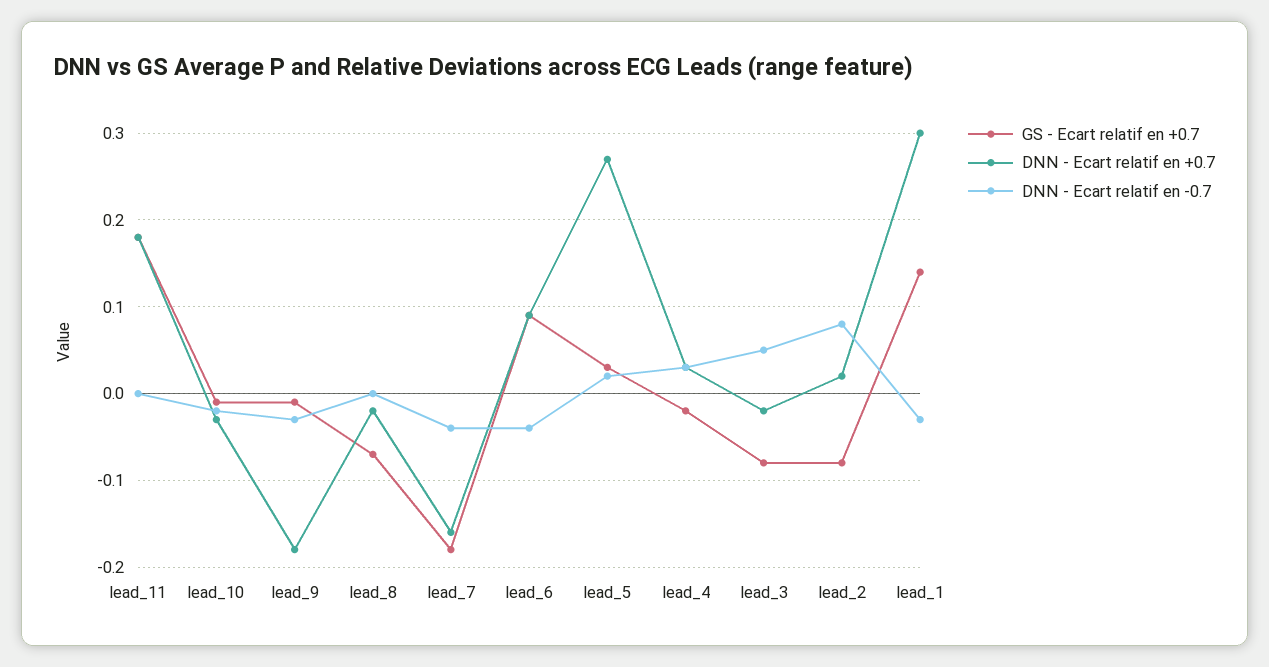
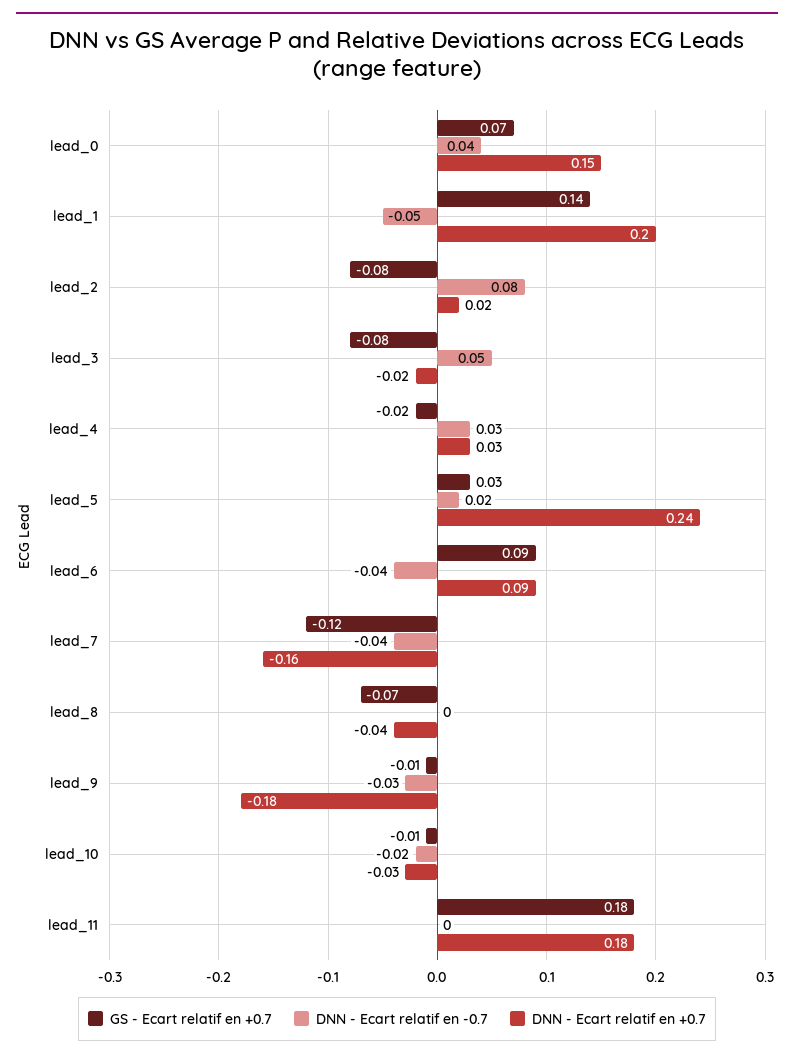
DNN - Ecart relatif en +0.7, lead_8: -0.02 -> -0.04
GS - Ecart relatif en +0.7, lead_7: -0.18 -> -0.12
DNN - Ecart relatif en +0.7, lead_5: 0.27 -> 0.24
DNN - Ecart relatif en +0.7, lead_1: 0.3 -> 0.2
DNN - Ecart relatif en -0.7, lead_1: -0.03 -> -0.05
GS - Ecart relatif en +0.7, lead_0: none -> 0.07
DNN - Ecart relatif en -0.7, lead_0: none -> 0.04
DNN - Ecart relatif en +0.7, lead_0: none -> 0.15

